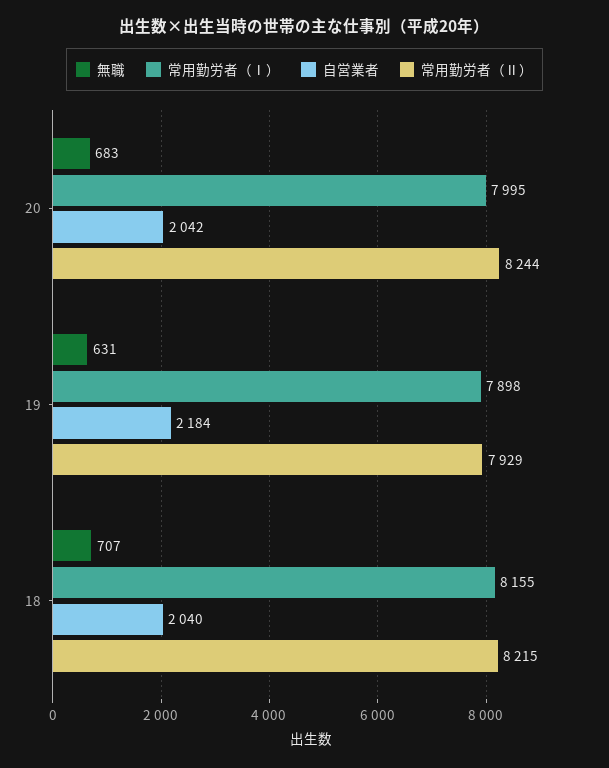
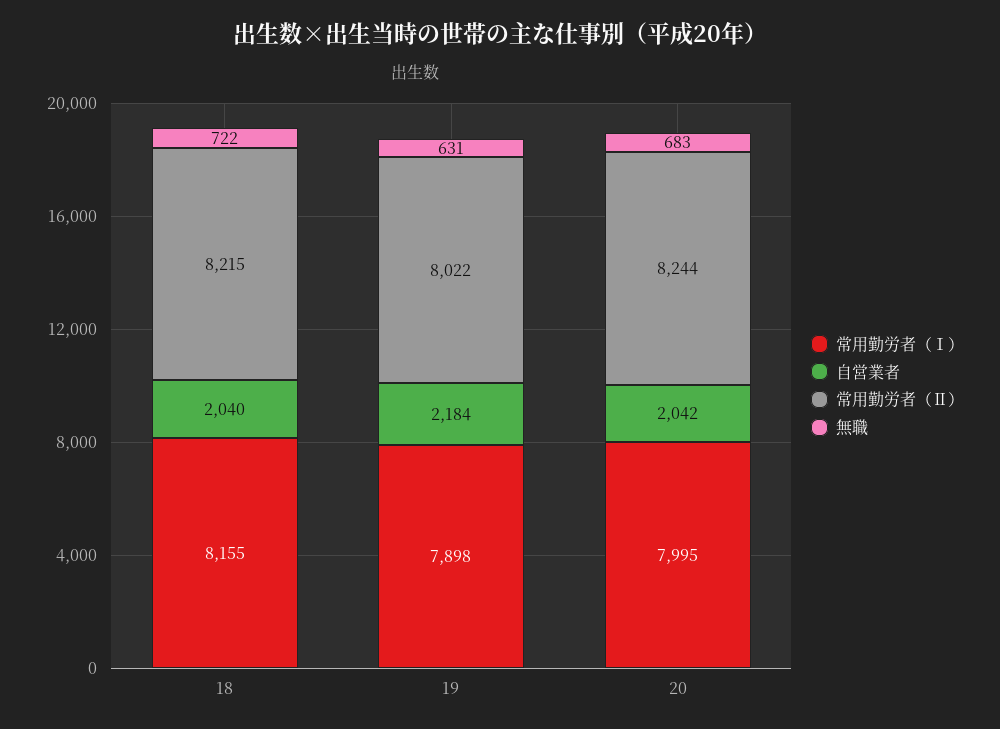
常用勤労者（Ⅱ）, 19: 7929 -> 8022
無職, 18: 707 -> 722

